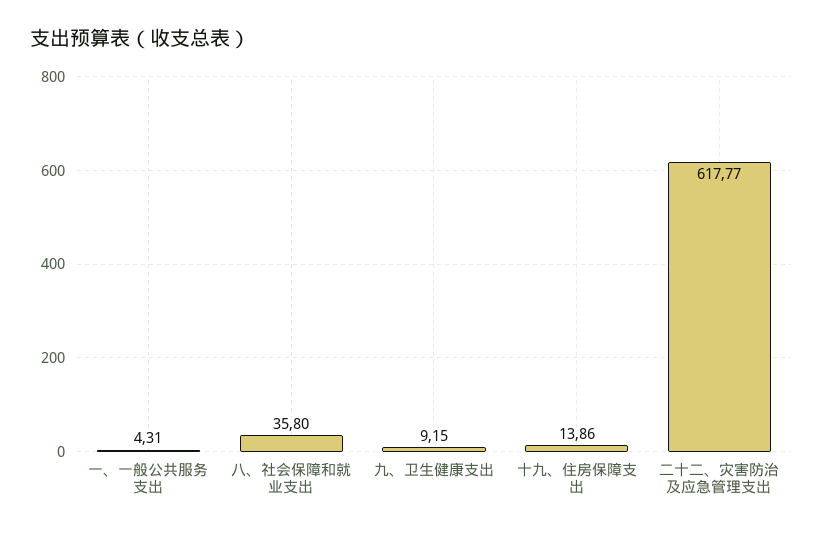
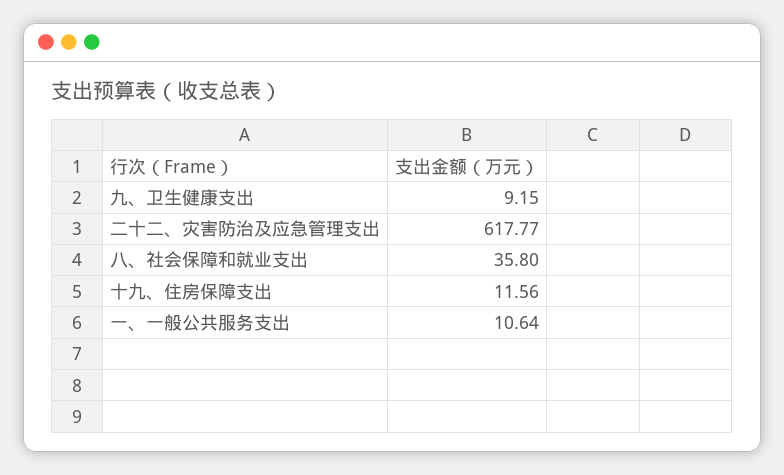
一、一般公共服务支出: 4.31 -> 10.64
十九、住房保障支出: 13.86 -> 11.56

